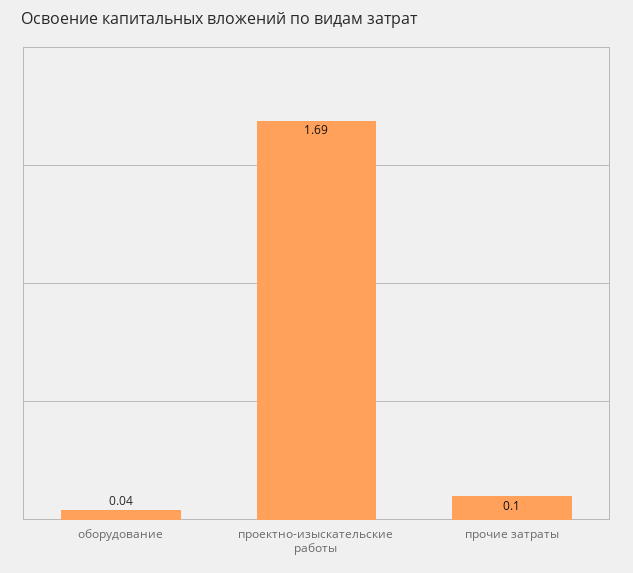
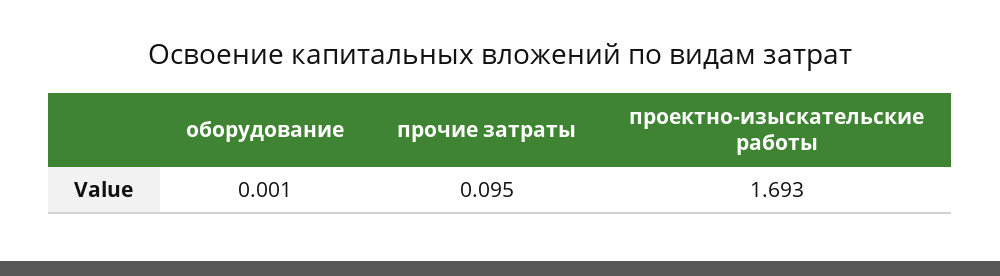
оборудование: 0.04 -> 0.001

